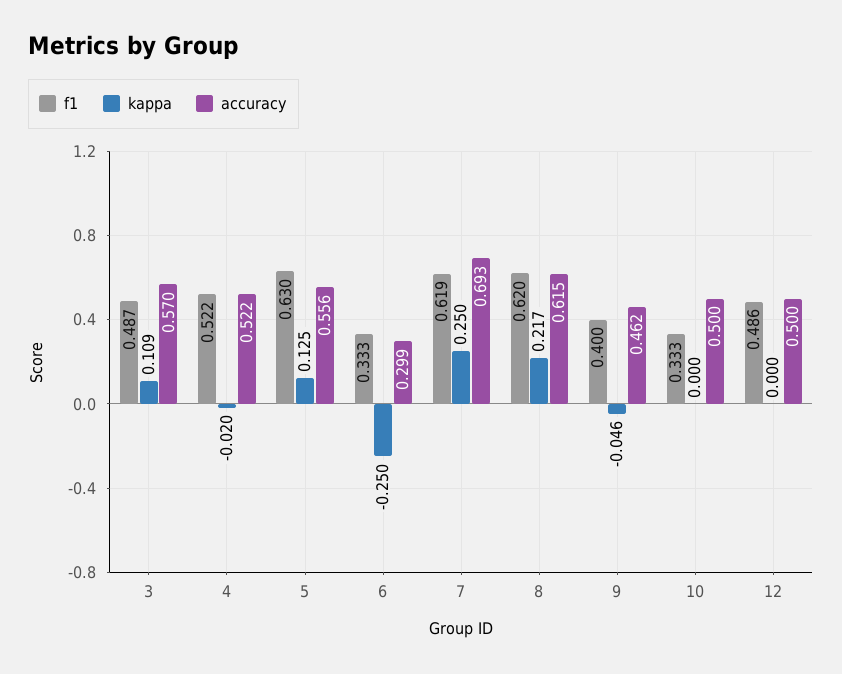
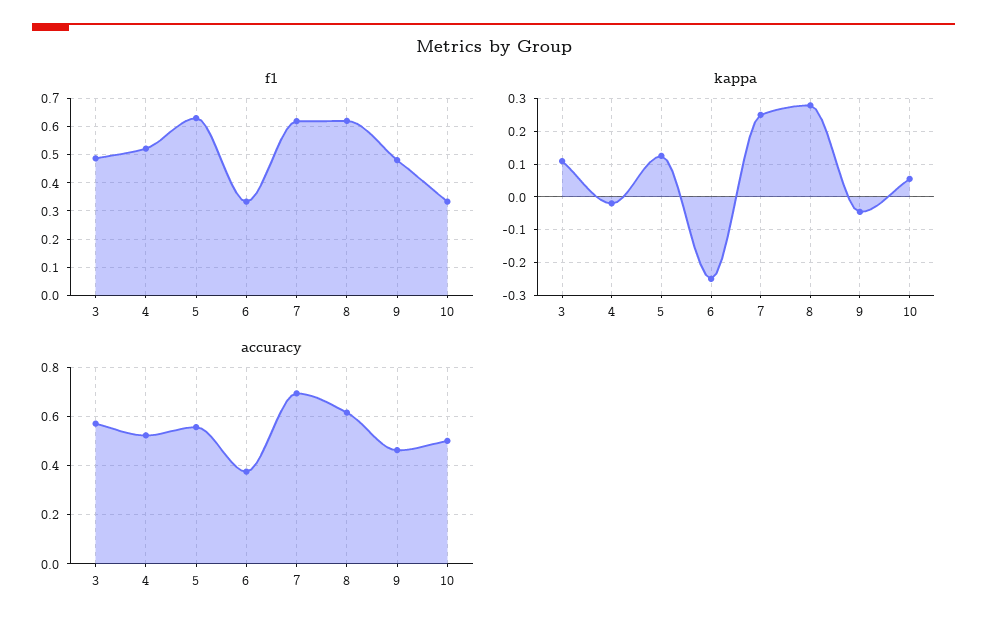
accuracy, 6: 0.299 -> 0.375
kappa, 8: 0.217 -> 0.28
f1, 9: 0.4 -> 0.475
kappa, 10: 0 -> 0.06
f1, 12: 0.486 -> none
kappa, 12: 0 -> none
accuracy, 12: 0.5 -> none

